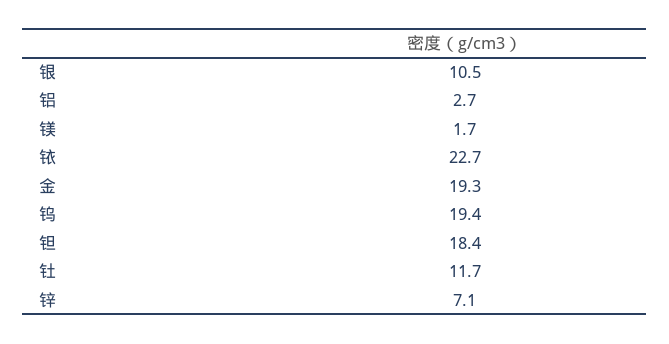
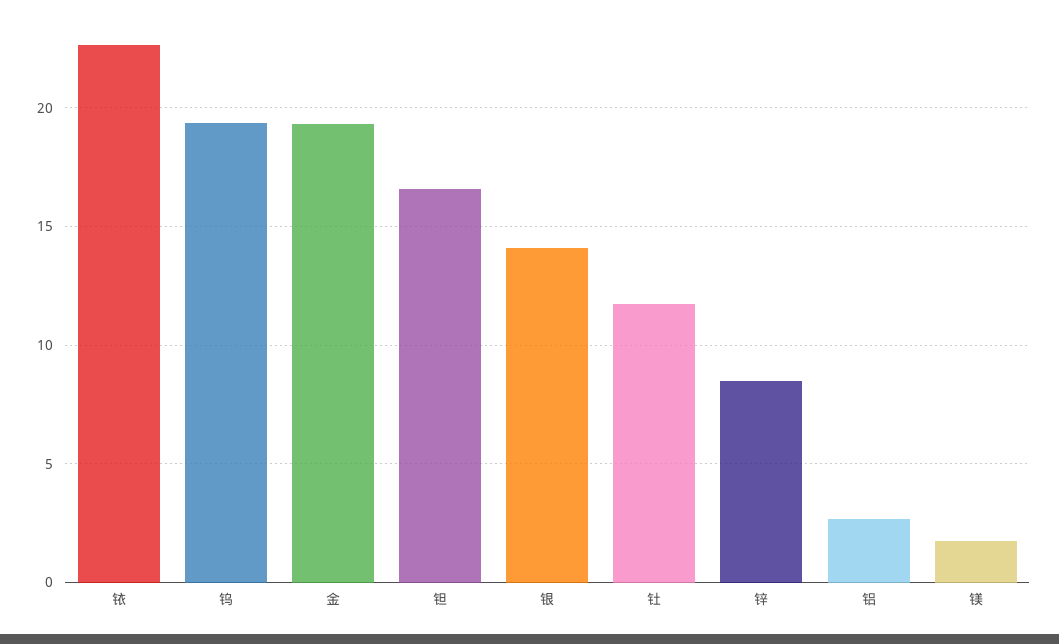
银: 10.5 -> 14
钽: 18.4 -> 16.5
锌: 7.1 -> 8.5

